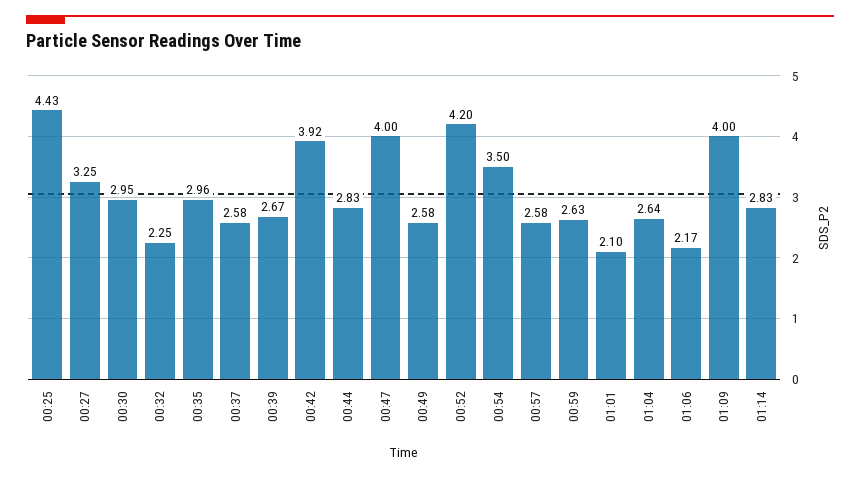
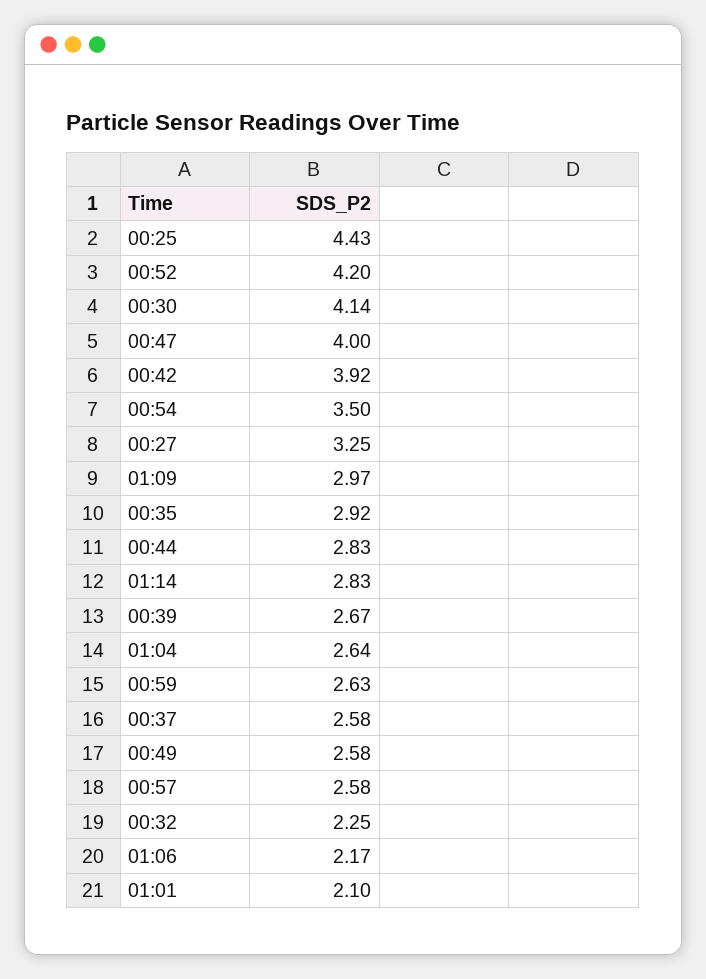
00:30: 2.95 -> 4.14
00:35: 2.96 -> 2.92
01:09: 4 -> 2.97

